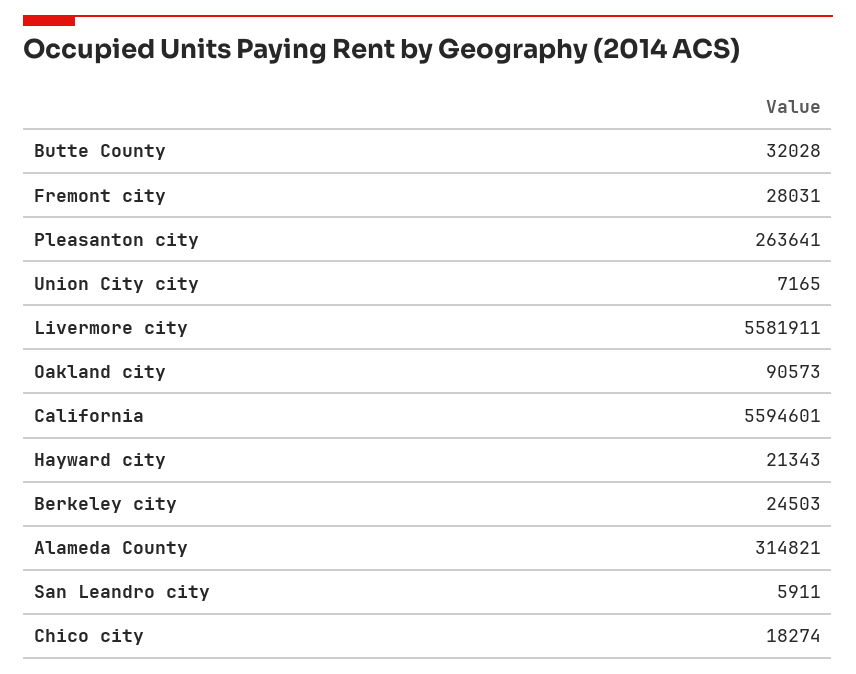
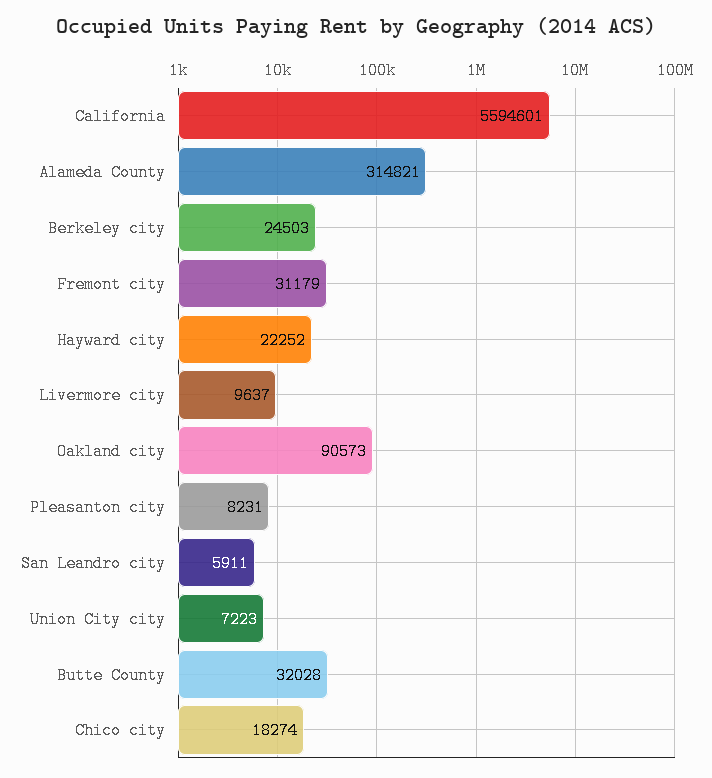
Fremont city: 28031 -> 31179
Pleasanton city: 263641 -> 8231
Union City city: 7165 -> 7223
Livermore city: 5581911 -> 9637
Hayward city: 21343 -> 22252

